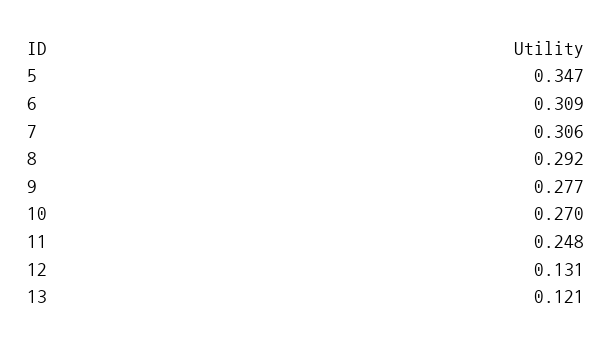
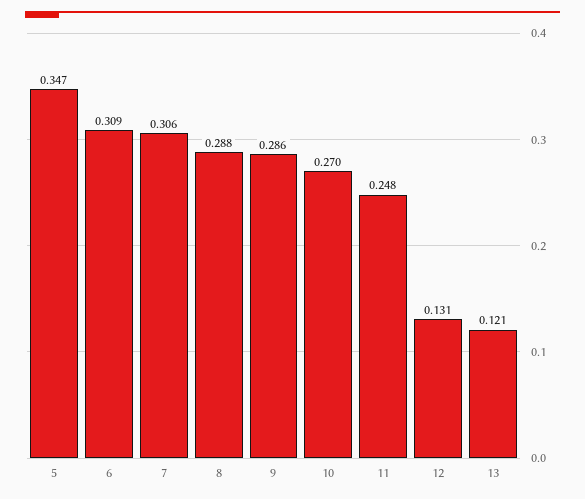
8: 0.292 -> 0.288
9: 0.277 -> 0.286

